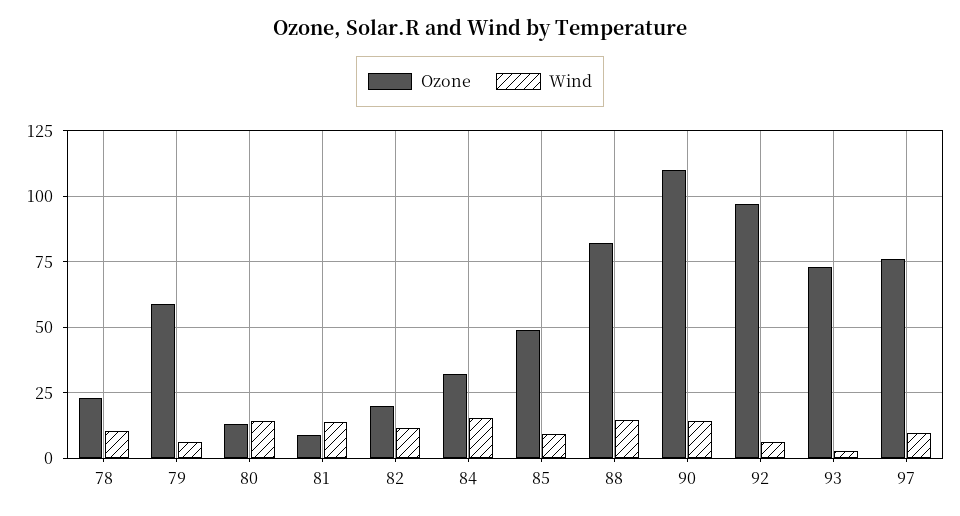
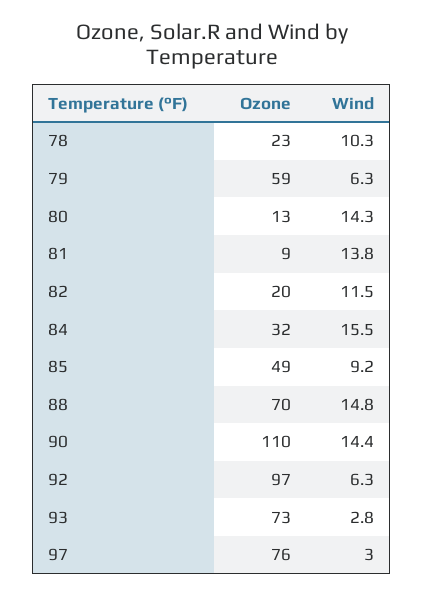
Ozone, 88: 82.5 -> 70
Wind, 97: 10 -> 3

